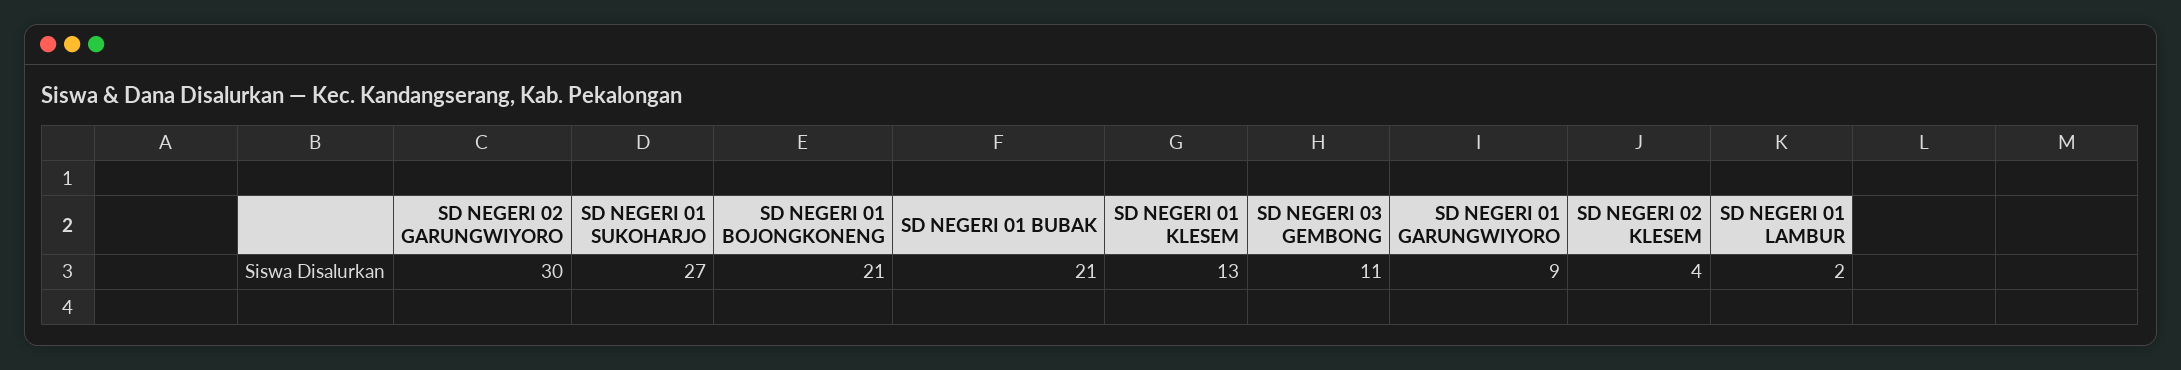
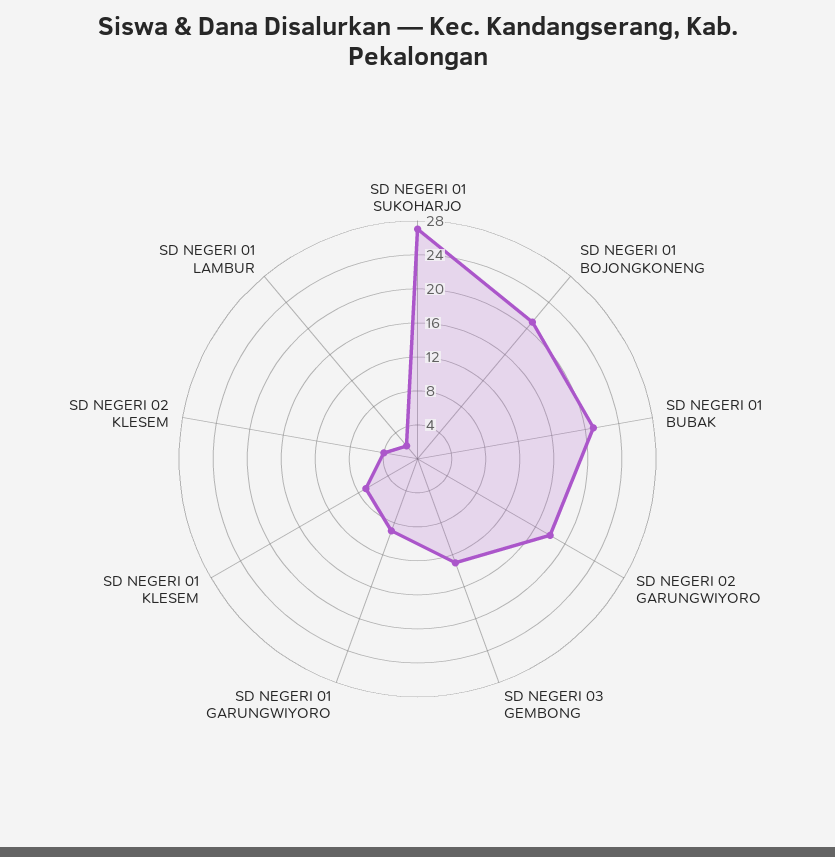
SD NEGERI 02 GARUNGWIYORO: 30 -> 18
SD NEGERI 01 KLESEM: 13 -> 7
SD NEGERI 03 GEMBONG: 11 -> 13

